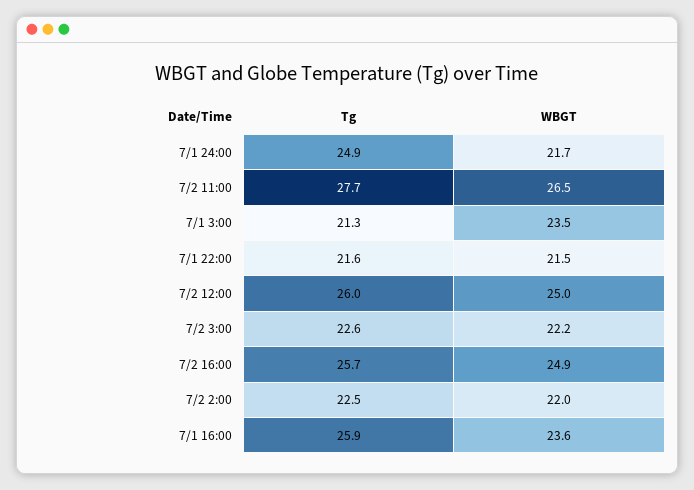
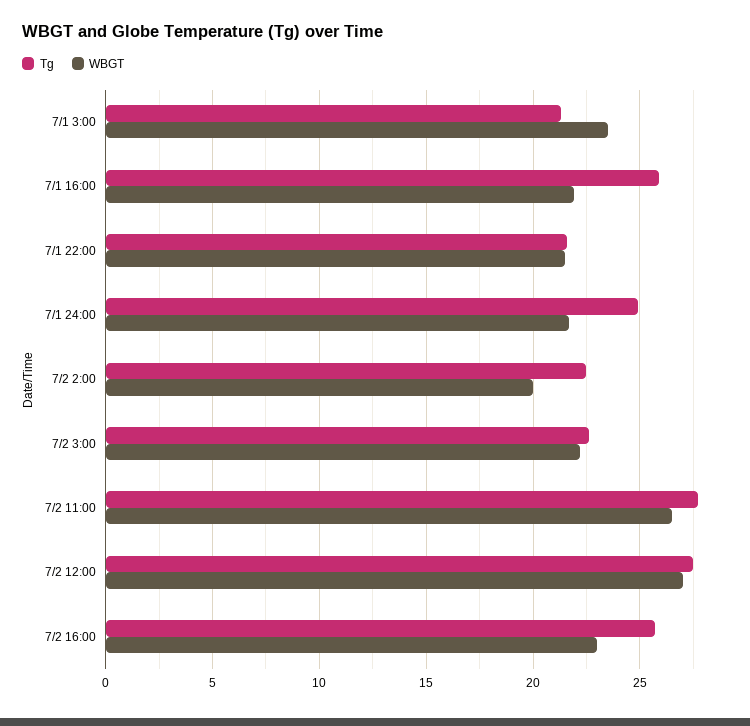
Tg, 7/2 12:00: 26 -> 27.5
WBGT, 7/2 12:00: 25 -> 27
WBGT, 7/2 16:00: 24.9 -> 23
WBGT, 7/2 2:00: 22 -> 20
WBGT, 7/1 16:00: 23.6 -> 22

